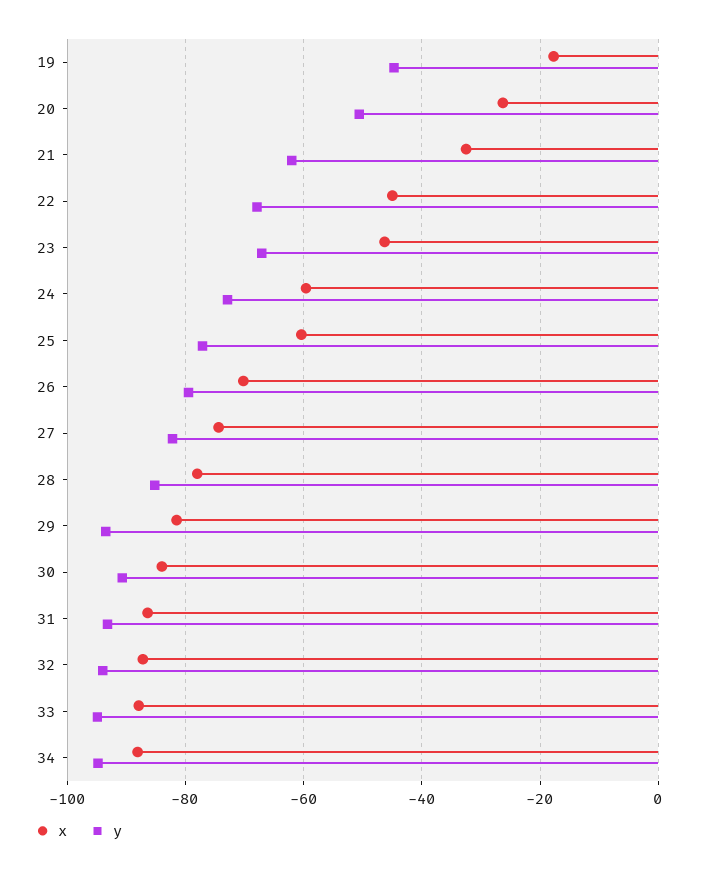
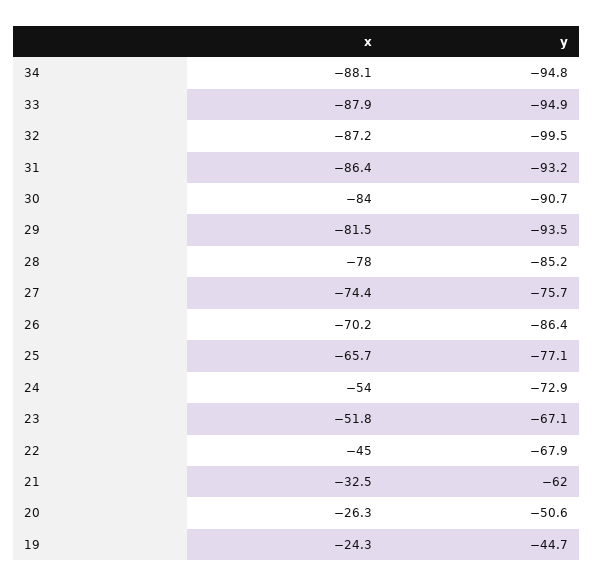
x, 19: -18 -> -24.3
x, 23: -46 -> -51.8
x, 24: -60 -> -54
x, 25: -60 -> -65.7
y, 26: -80 -> -86.4
y, 27: -82 -> -75.7
y, 32: -94 -> -99.5

